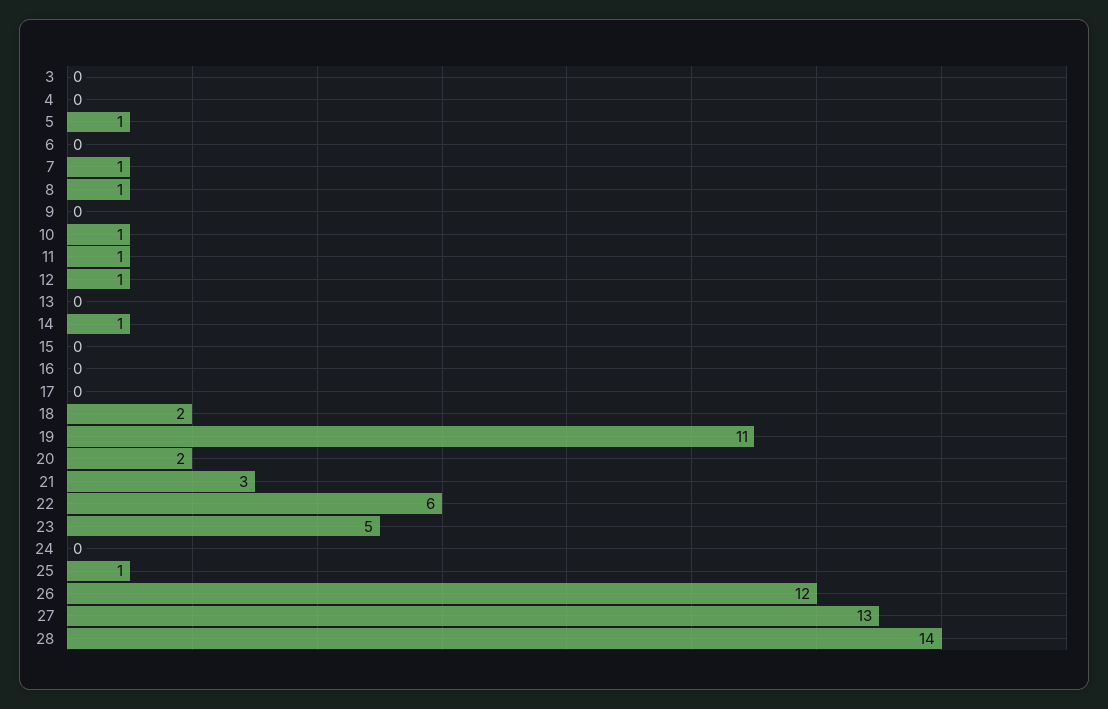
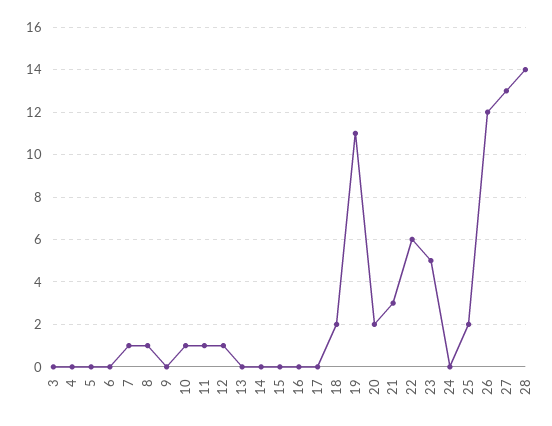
5: 1 -> 0
14: 1 -> 0
25: 1 -> 2

